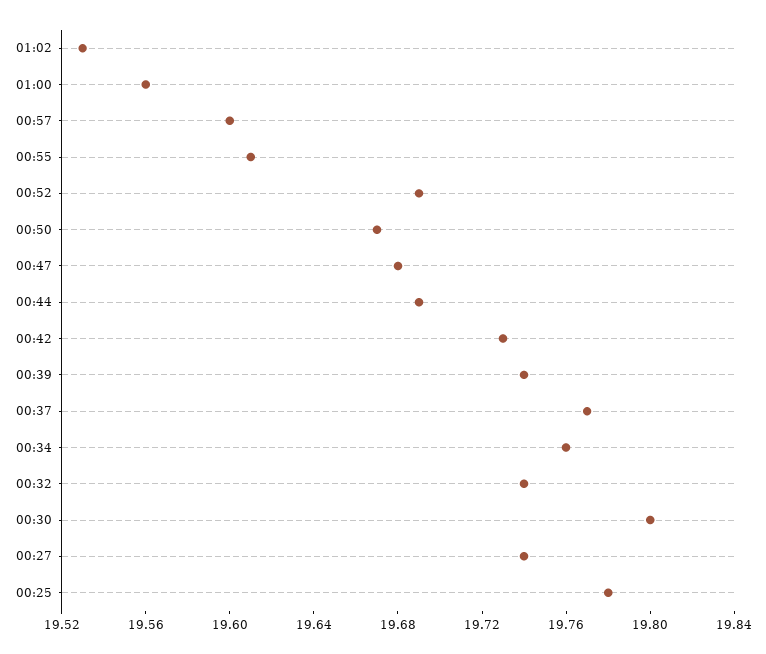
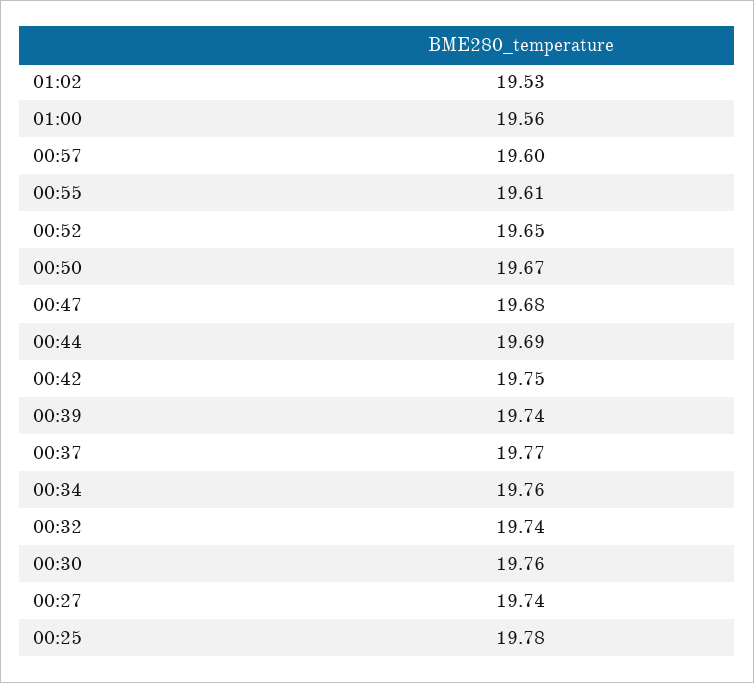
00:52: 19.69 -> 19.65
00:42: 19.73 -> 19.75
00:30: 19.8 -> 19.76

